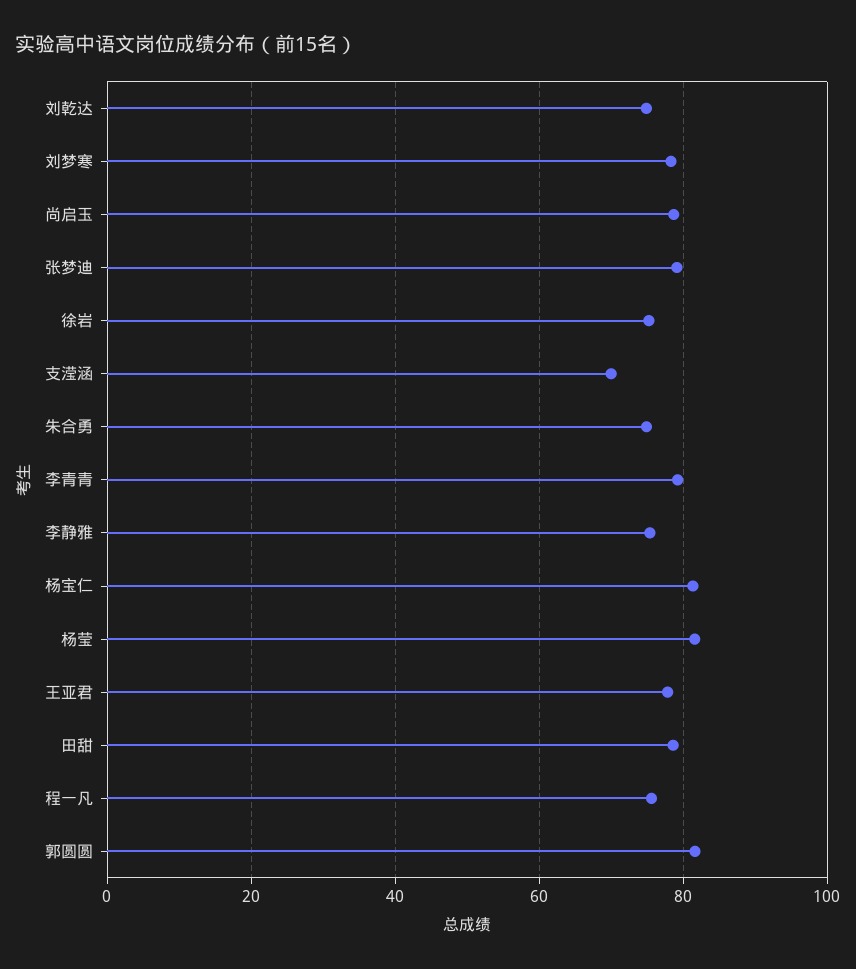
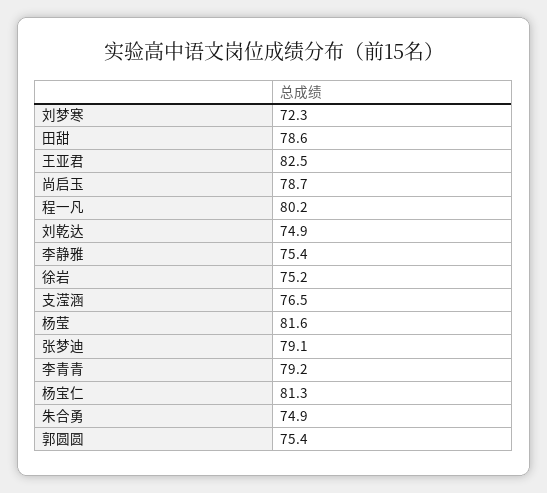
刘梦寒: 78 -> 72.3
支滢涵: 70 -> 76.5
王亚君: 78 -> 82.5
程一凡: 76 -> 80.2
郭圆圆: 82 -> 75.4

